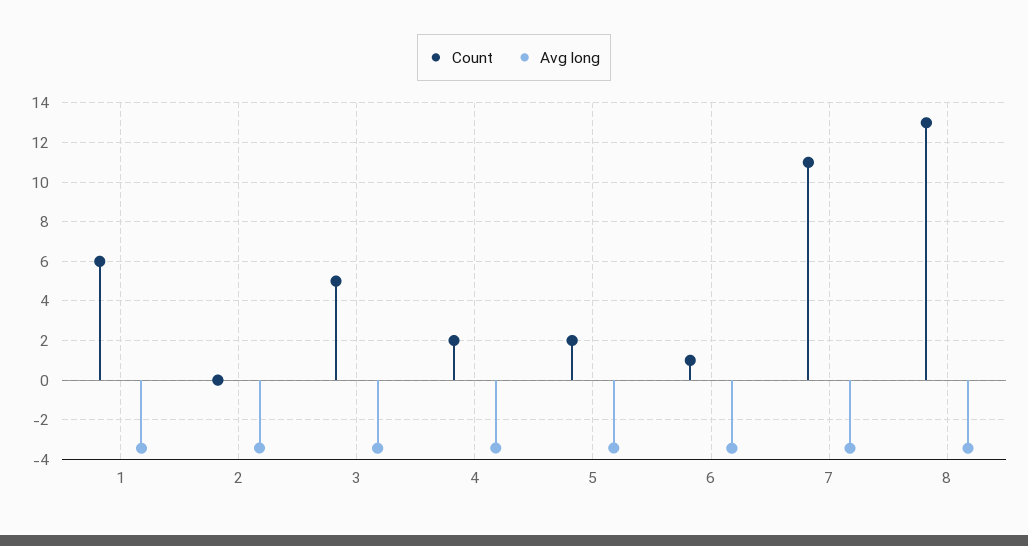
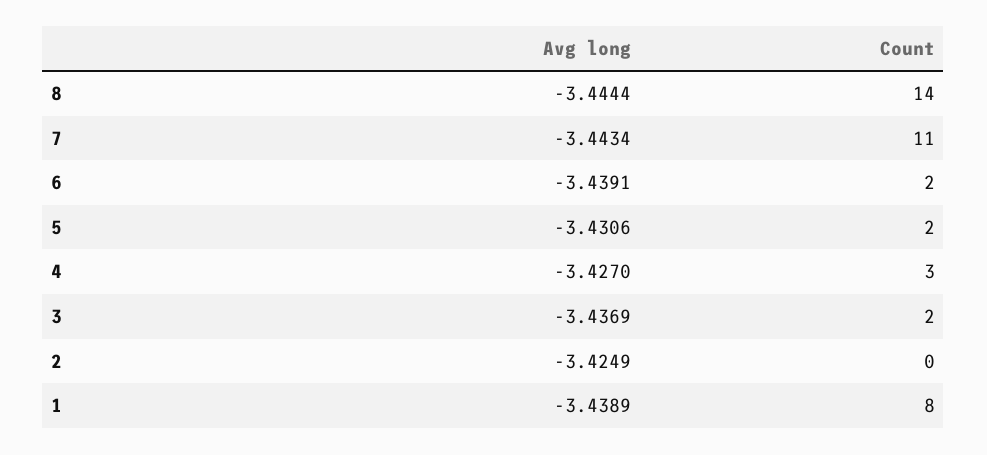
Count, 1: 6 -> 8
Count, 3: 5 -> 2
Count, 4: 2 -> 3
Count, 6: 1 -> 2
Count, 8: 13 -> 14

